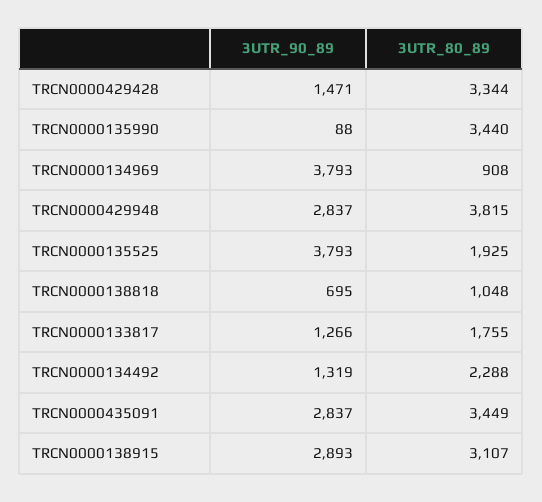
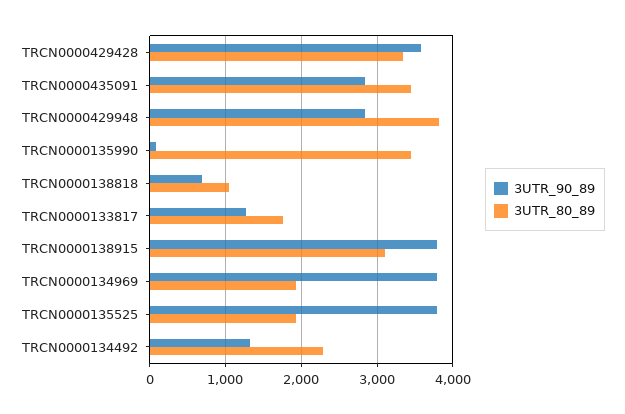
3UTR_90_89, TRCN0000429428: 1471 -> 3600
3UTR_80_89, TRCN0000134969: 908 -> 1900
3UTR_90_89, TRCN0000138915: 2893 -> 3800

